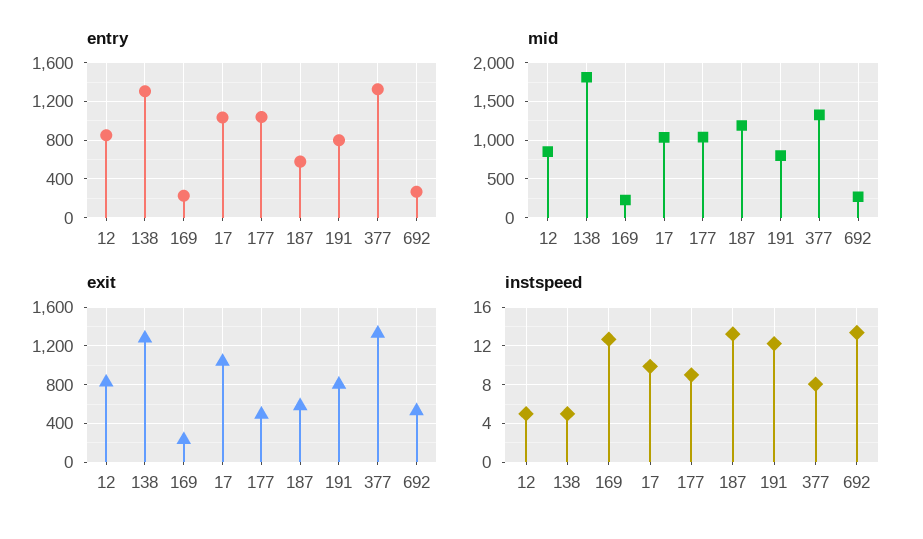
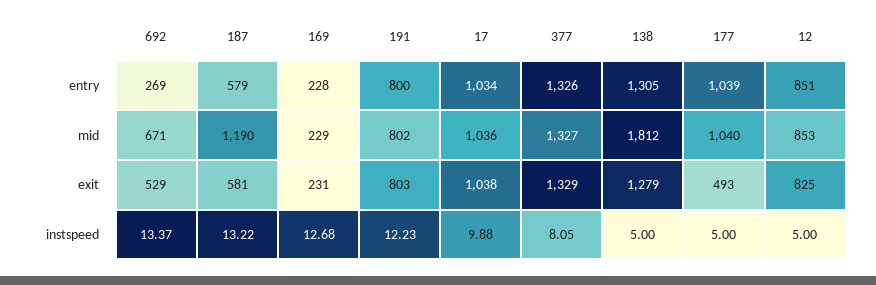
mid, 692: 300 -> 671
instspeed, 177: 9 -> 5

